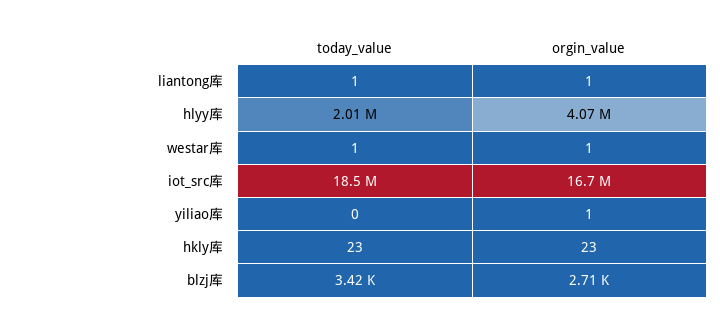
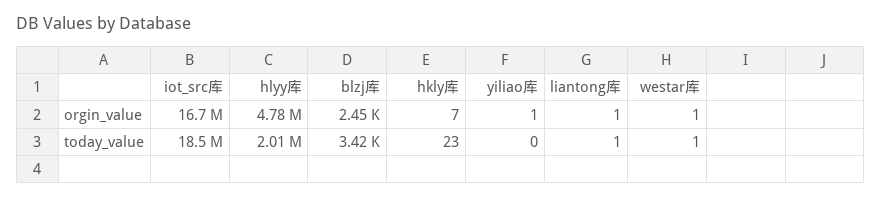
orgin_value, hlyy库: 4070000 -> 4780000
orgin_value, hkly库: 23 -> 7
orgin_value, blzj库: 2710 -> 2450

